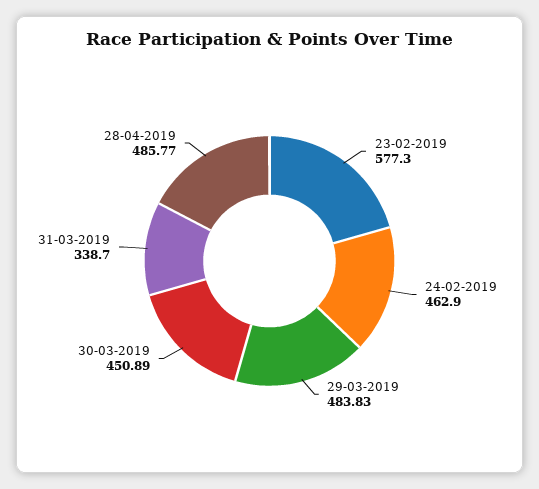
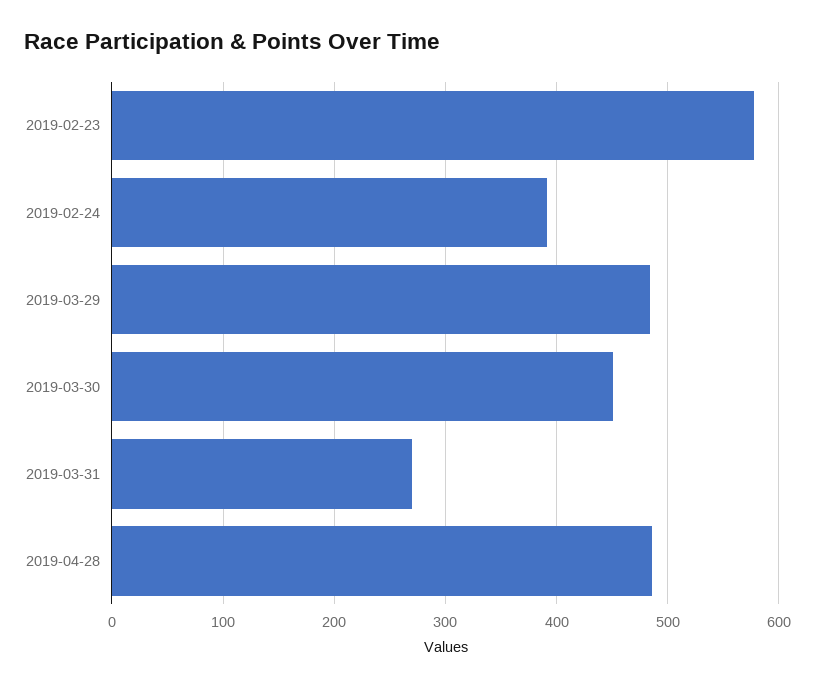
24-02-2019: 462.9 -> 390
31-03-2019: 338.7 -> 270

